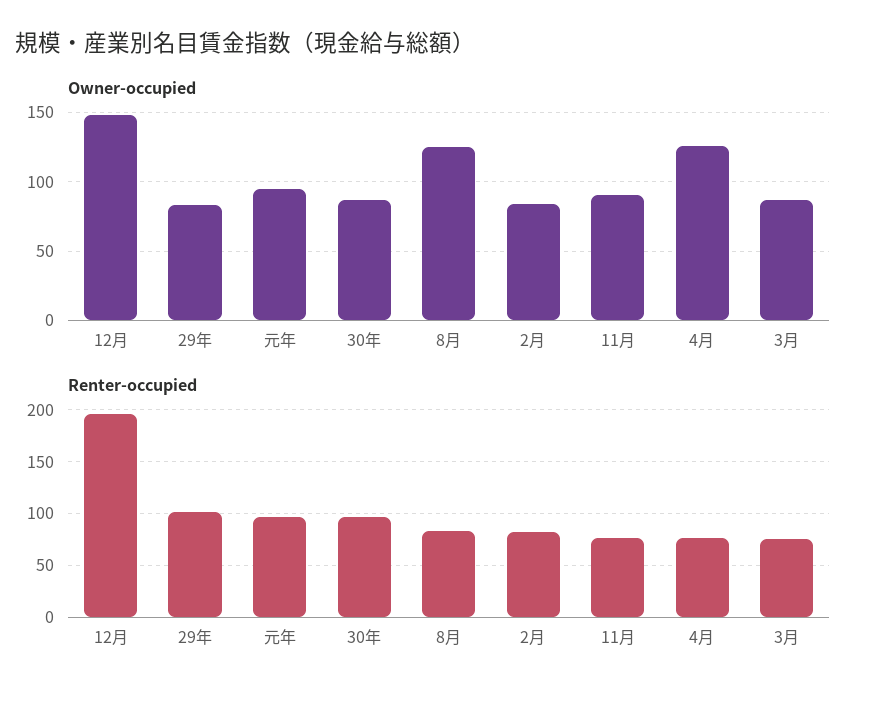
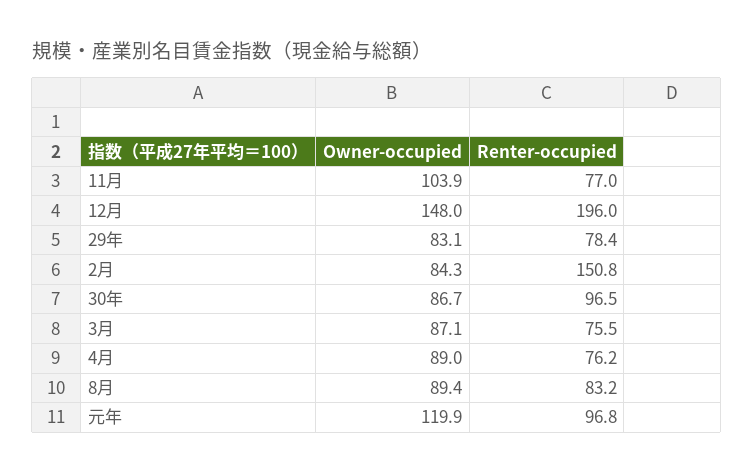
Owner-occupied, 元年: 95 -> 119.9
Owner-occupied, 8月: 125 -> 89.4
Owner-occupied, 11月: 90 -> 103.9
Owner-occupied, 4月: 125 -> 89
Renter-occupied, 29年: 100 -> 78.4
Renter-occupied, 2月: 80 -> 150.8

